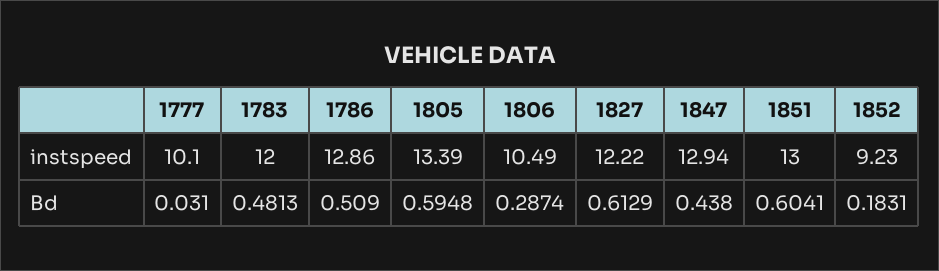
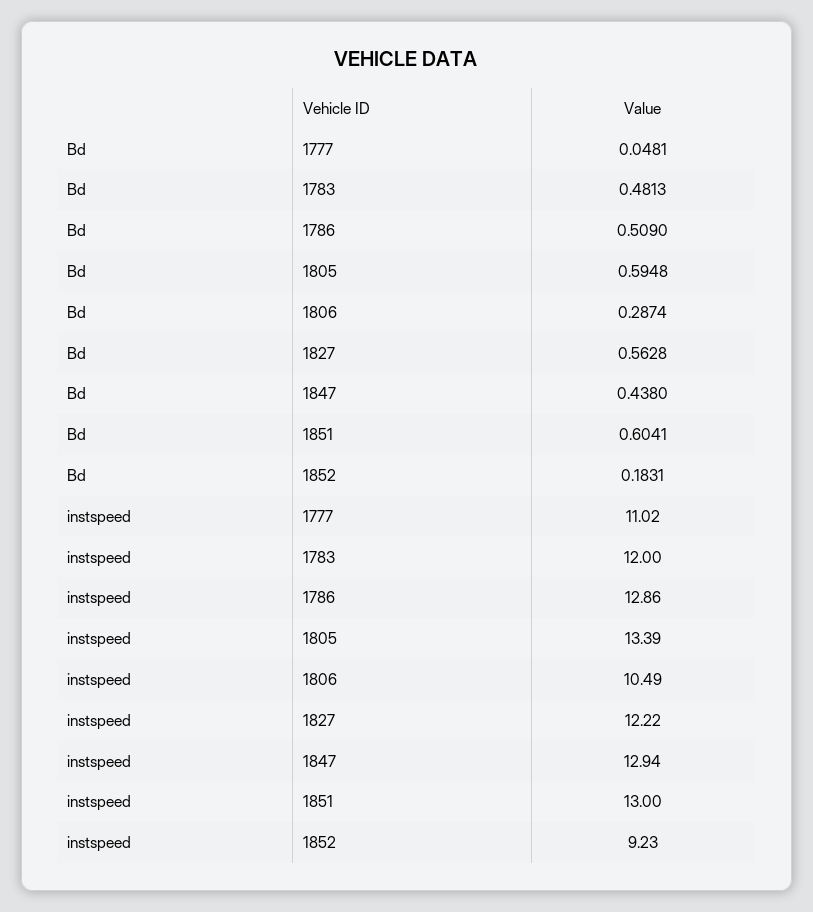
1777, instspeed: 10.1 -> 11.02
1777, Bd: 0.031 -> 0.0481
1827, Bd: 0.6129 -> 0.5628

